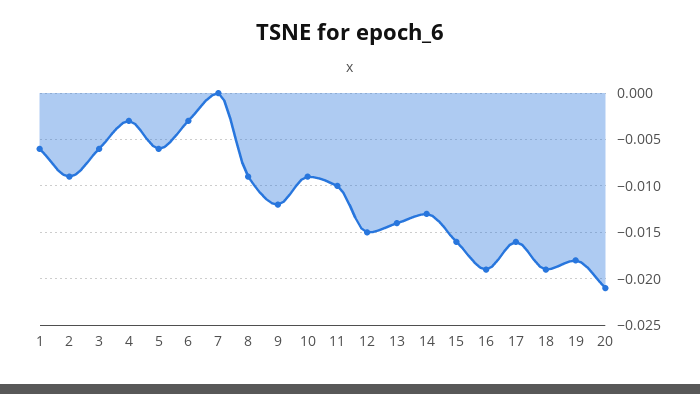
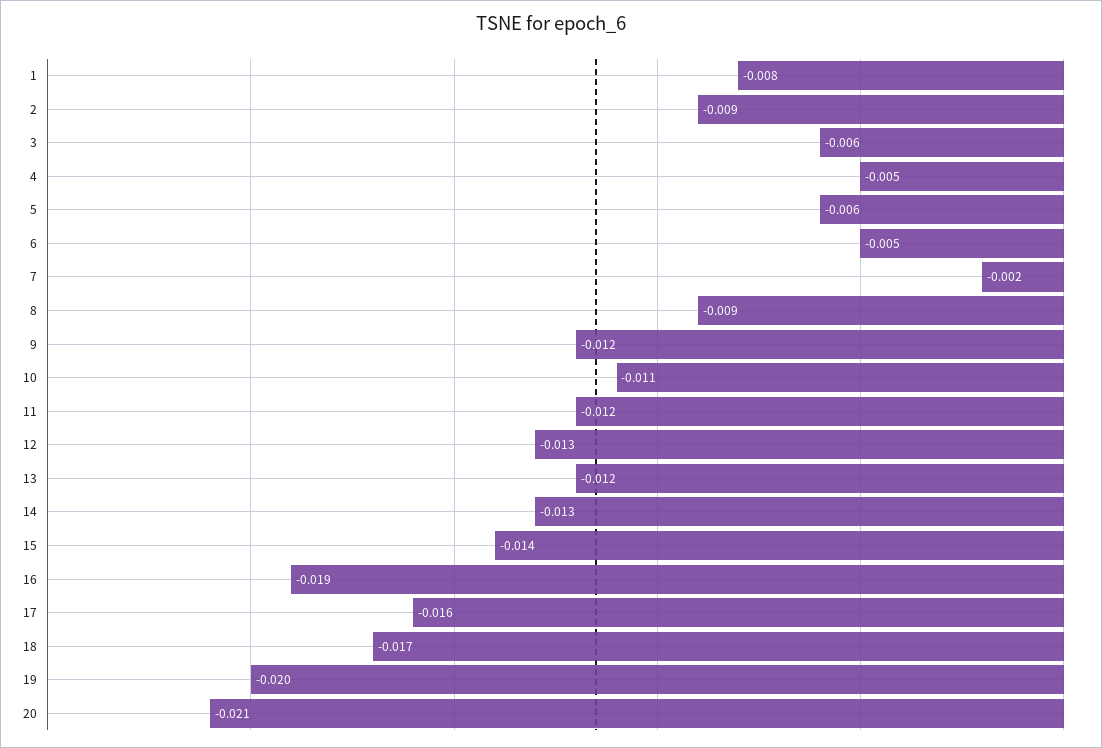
1: -0.006 -> -0.008
4: -0.003 -> -0.005
6: -0.003 -> -0.005
7: 0 -> -0.002
10: -0.009 -> -0.011
11: -0.01 -> -0.012
12: -0.015 -> -0.013
13: -0.014 -> -0.012
15: -0.016 -> -0.014
18: -0.019 -> -0.017
19: -0.018 -> -0.02

